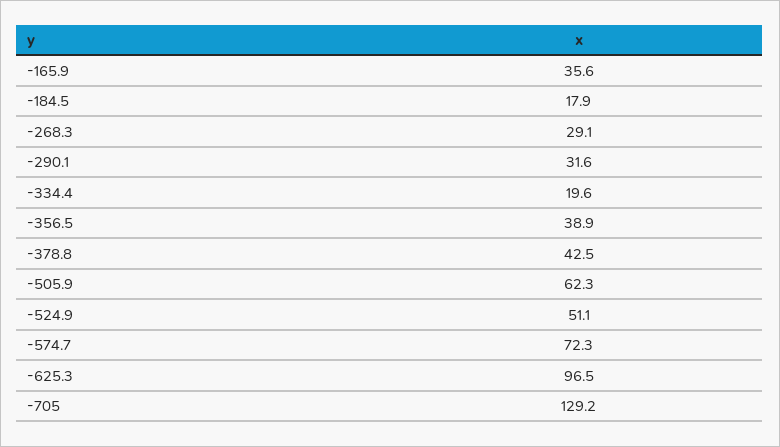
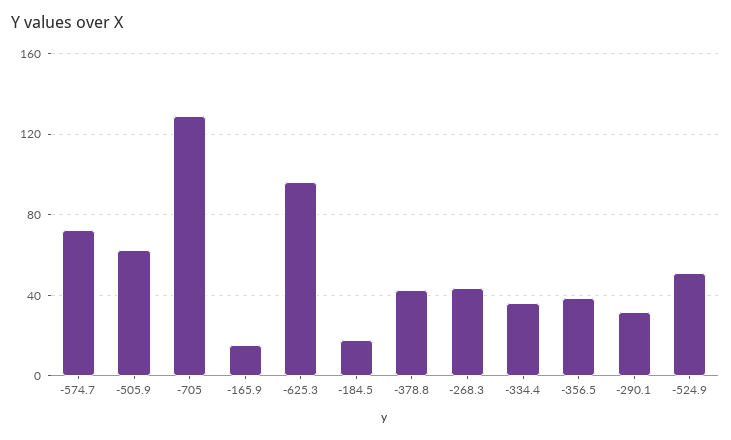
-165.9: 35.6 -> 15
-268.3: 29.1 -> 45
-334.4: 19.6 -> 35

